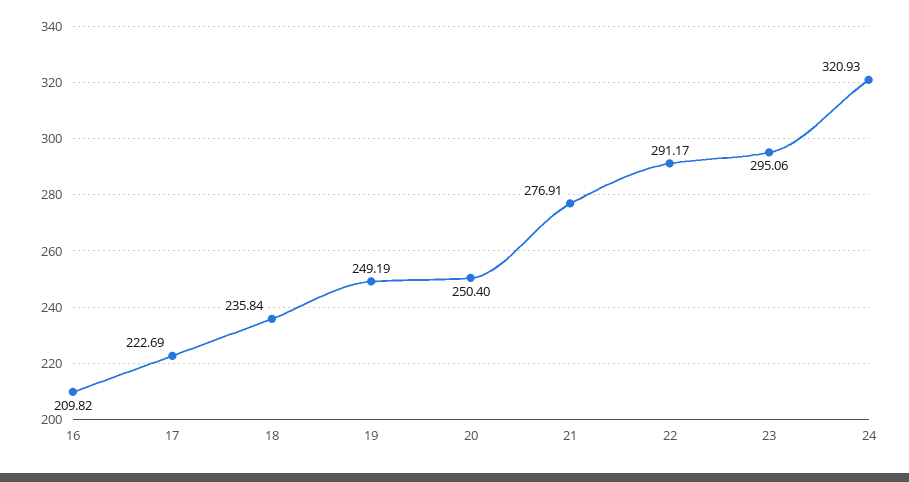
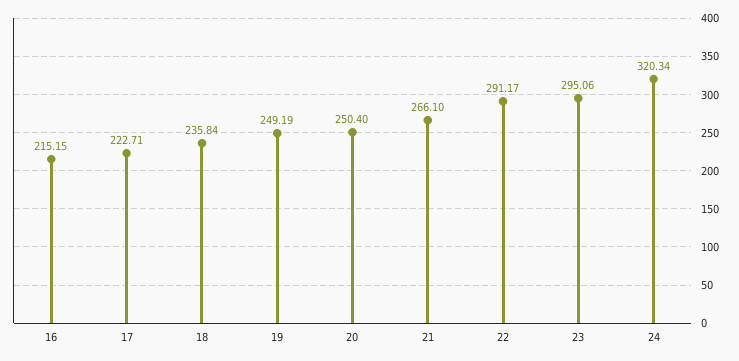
16: 209.82 -> 215.15
17: 222.69 -> 222.71
21: 276.91 -> 266.1
24: 320.93 -> 320.34

